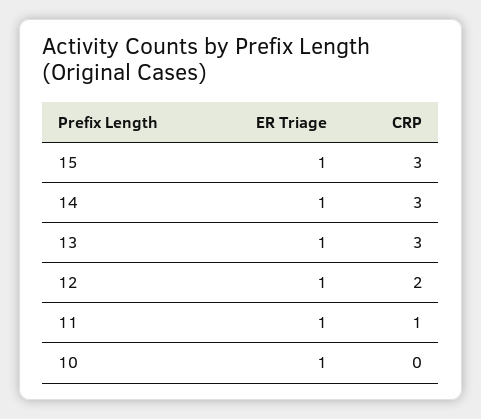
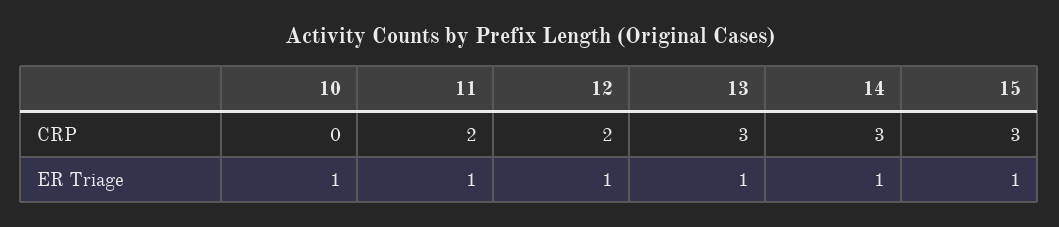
CRP, 11: 1 -> 2

